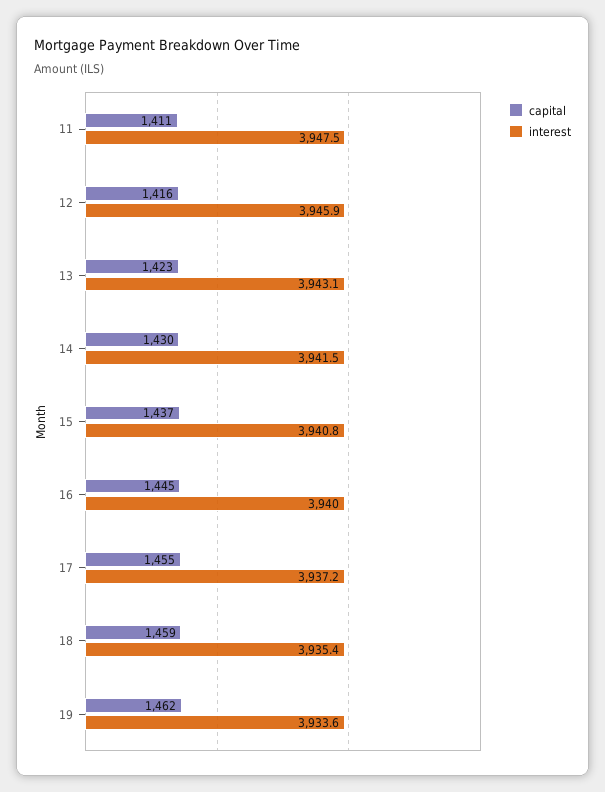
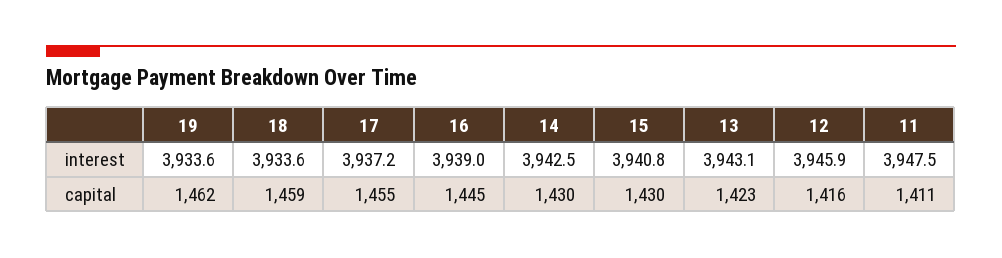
interest, 14: 3941.5 -> 3942.5
capital, 15: 1437 -> 1430
interest, 16: 3940 -> 3939
interest, 18: 3935.4 -> 3933.6

